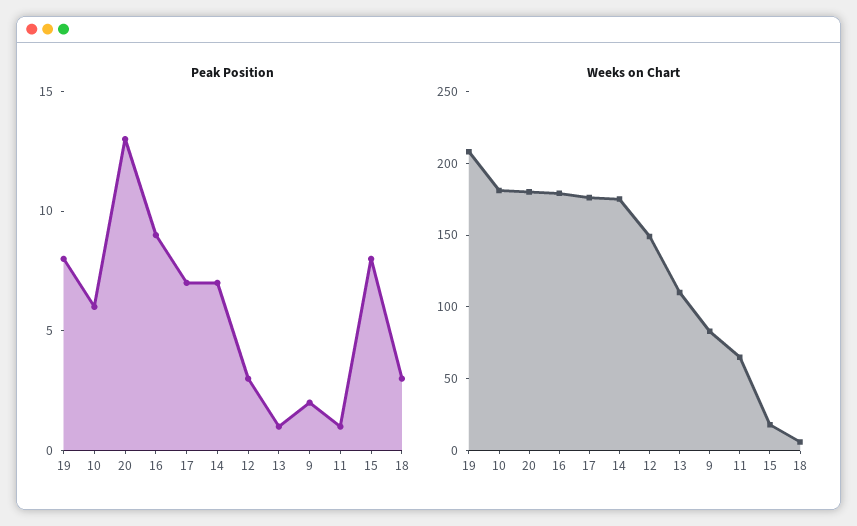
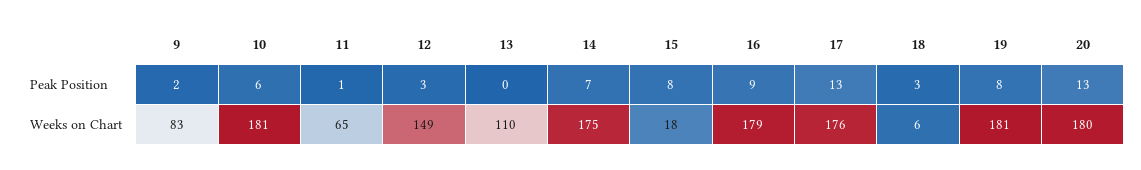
Peak Position, 17: 7 -> 13
Peak Position, 13: 1 -> 0
Weeks on Chart, 19: 210 -> 181

